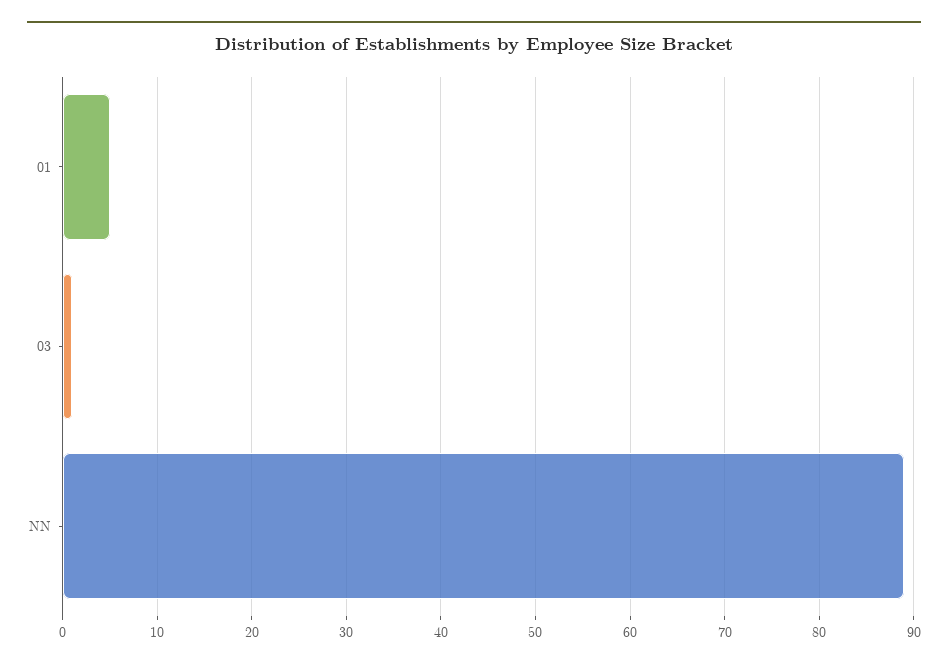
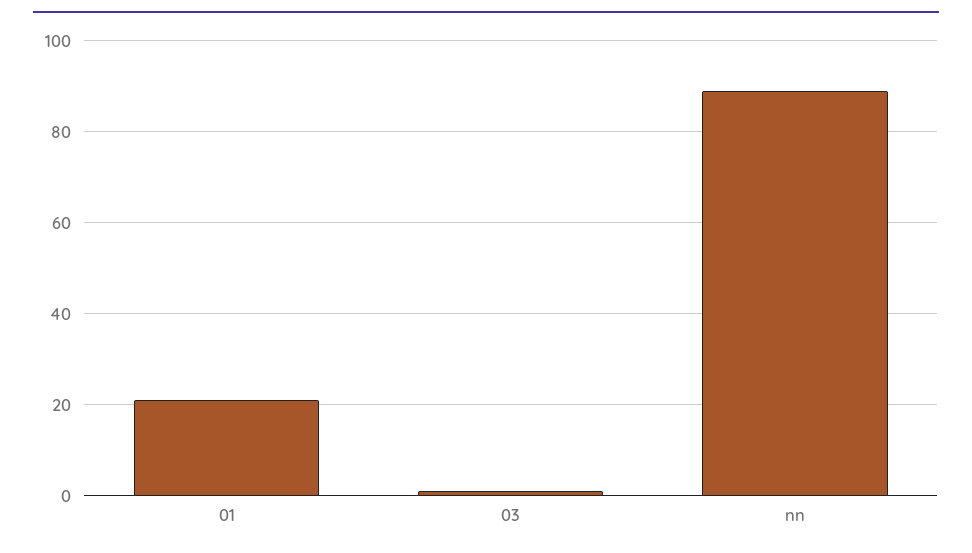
01: 5 -> 20

